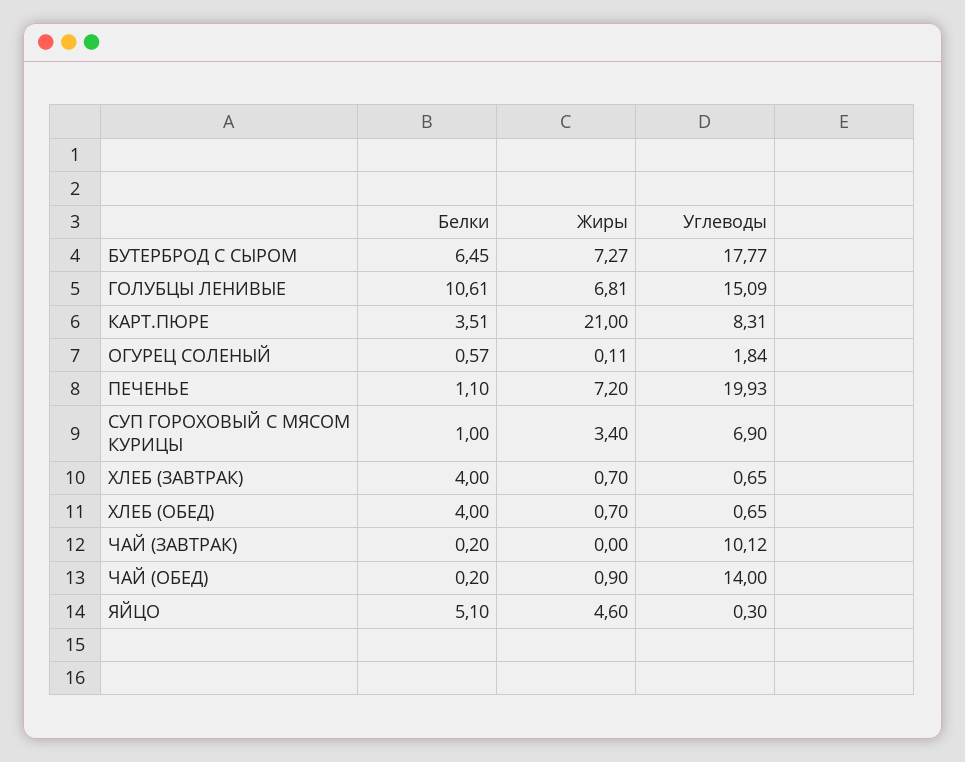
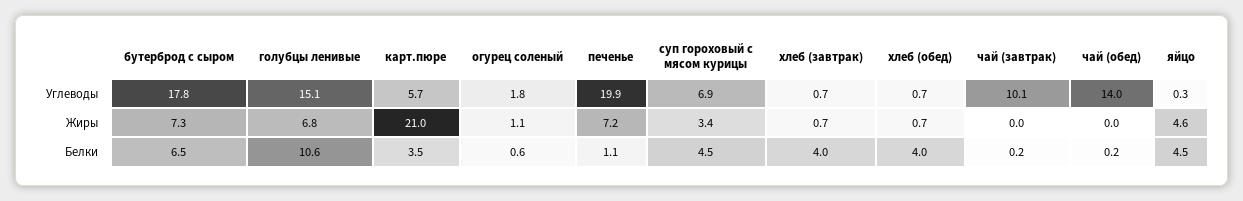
Углеводы, КАРТ.ПЮРЕ: 8.31 -> 5.7
Жиры, ОГУРЕЦ СОЛЕНЫЙ: 0.11 -> 1.1
Белки, СУП ГОРОХОВЫЙ С МЯСОМ КУРИЦЫ: 1 -> 4.5
Жиры, ЧАЙ (ОБЕД): 0.9 -> 0
Белки, ЯЙЦО: 5.1 -> 4.5

